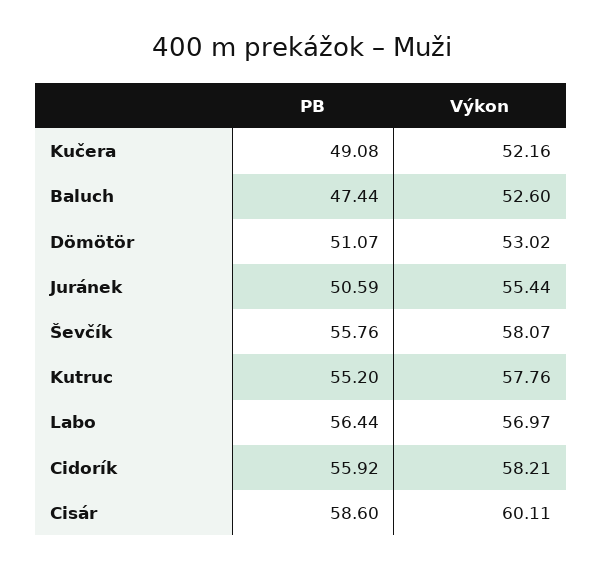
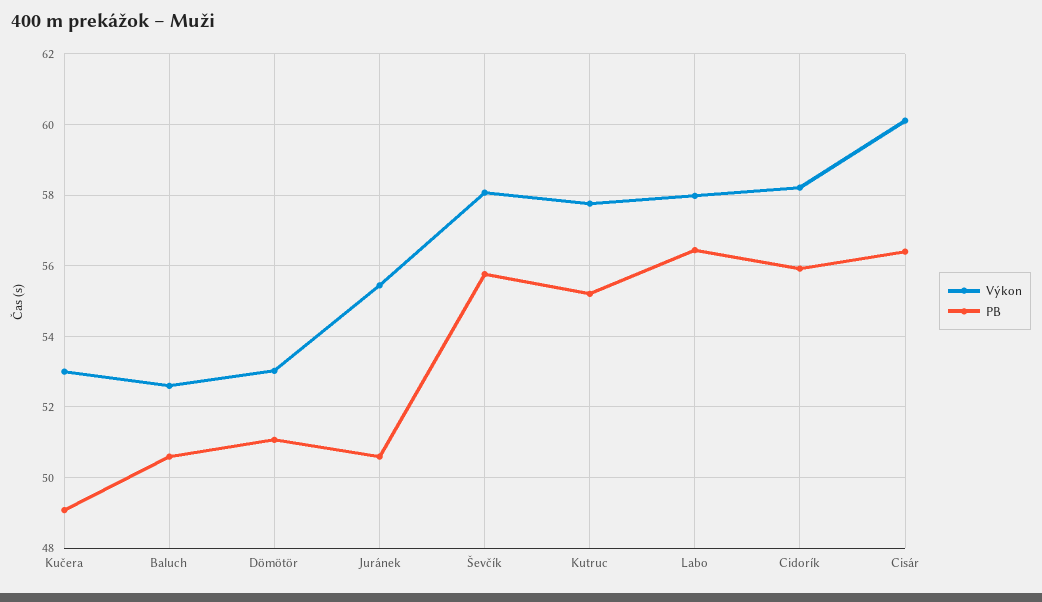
Výkon, Kučera: 52.16 -> 53
PB, Baluch: 47.44 -> 50.6
Výkon, Labo: 56.97 -> 58
PB, Cisár: 58.6 -> 56.4

